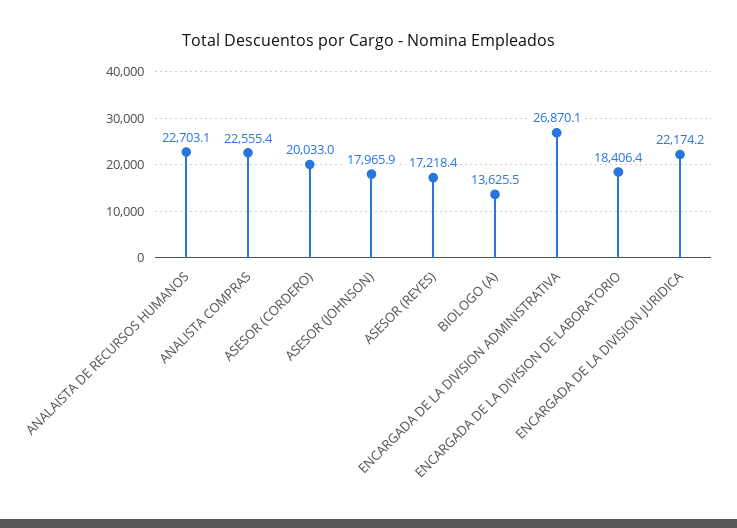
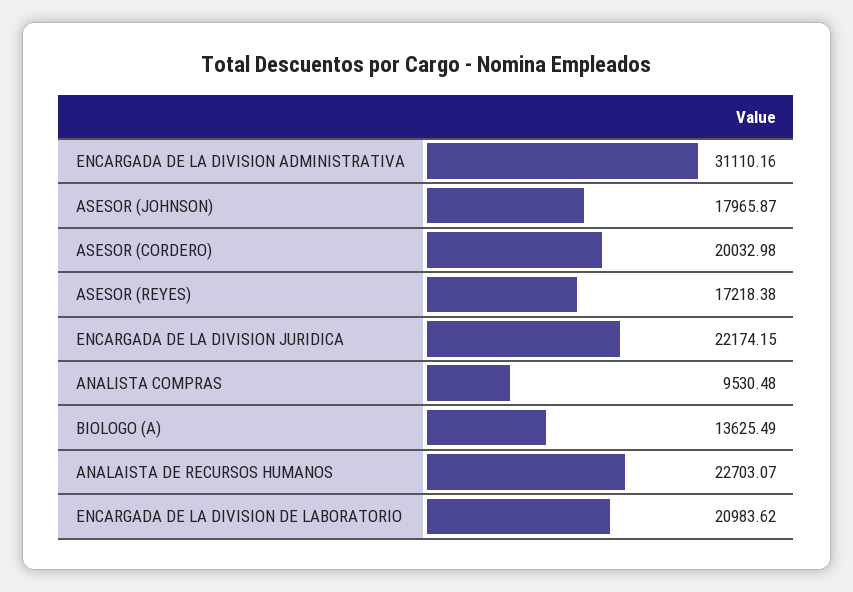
ANALISTA COMPRAS: 22555.4 -> 9530.48
ENCARGADA DE LA DIVISION ADMINISTRATIVA: 26870.1 -> 31110.16
ENCARGADA DE LA DIVISION DE LABORATORIO: 18406.4 -> 20983.62

